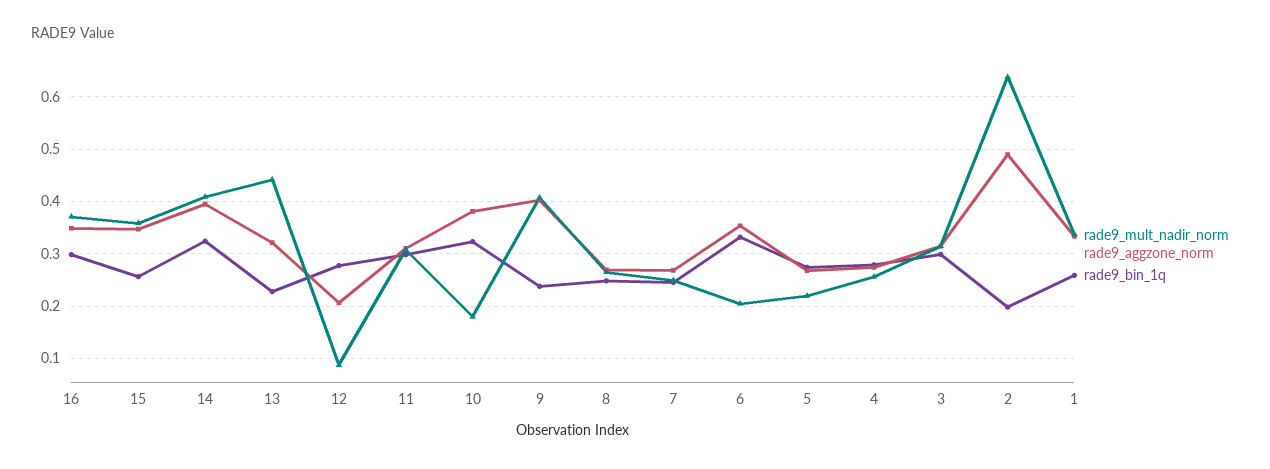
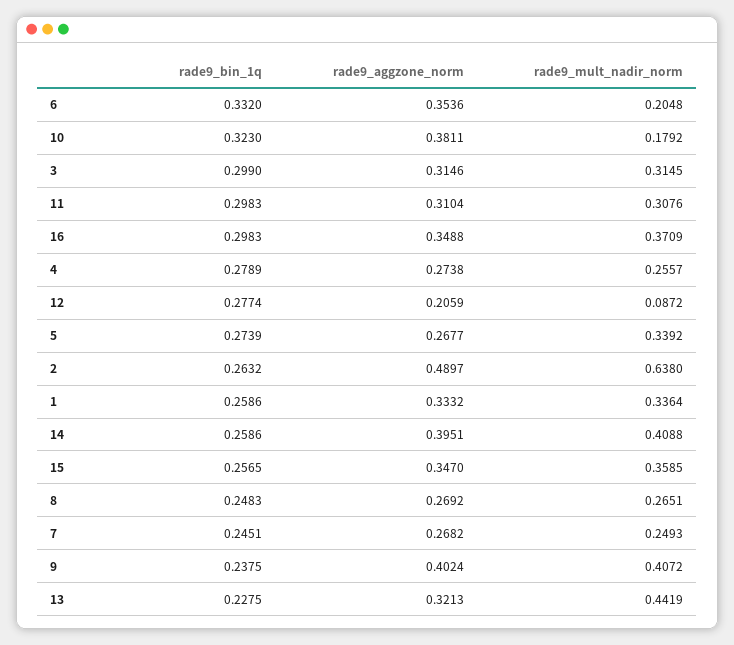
rade9_bin_1q, 14: 0.32 -> 0.2586
rade9_mult_nadir_norm, 5: 0.22 -> 0.3392
rade9_bin_1q, 2: 0.2 -> 0.2632

